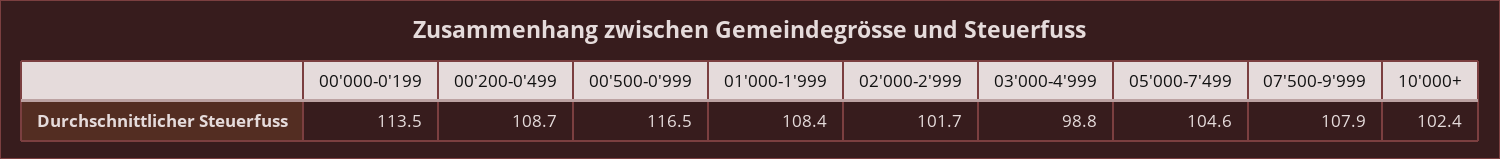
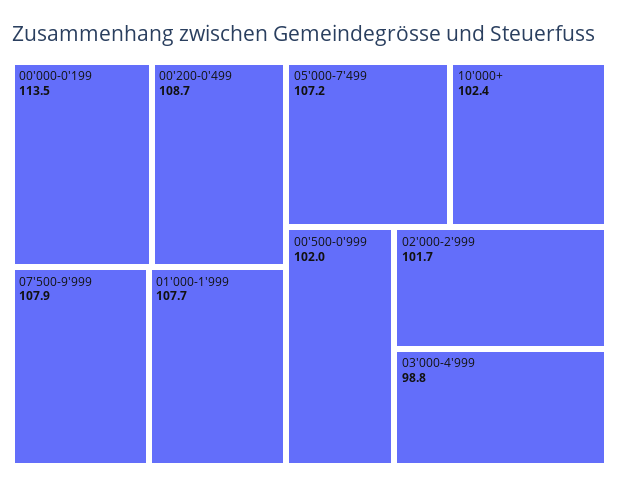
00'500-0'999: 116.5 -> 102
01'000-1'999: 108.4 -> 107.7
05'000-7'499: 104.6 -> 107.2

